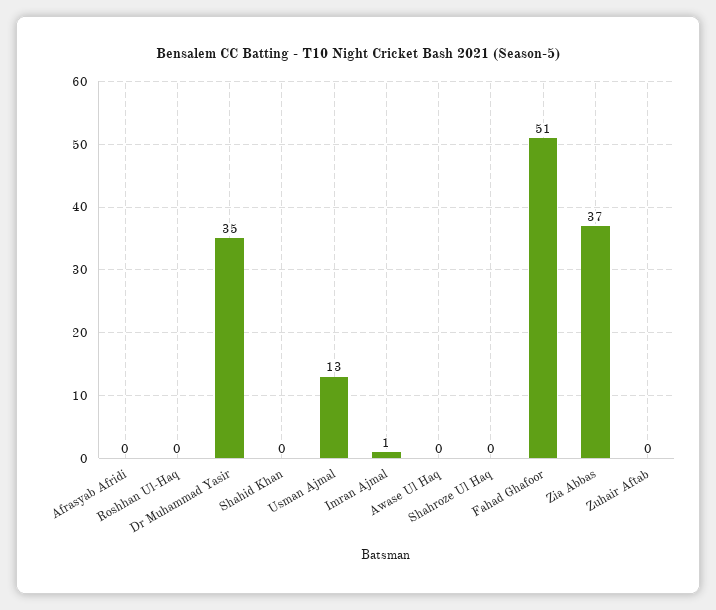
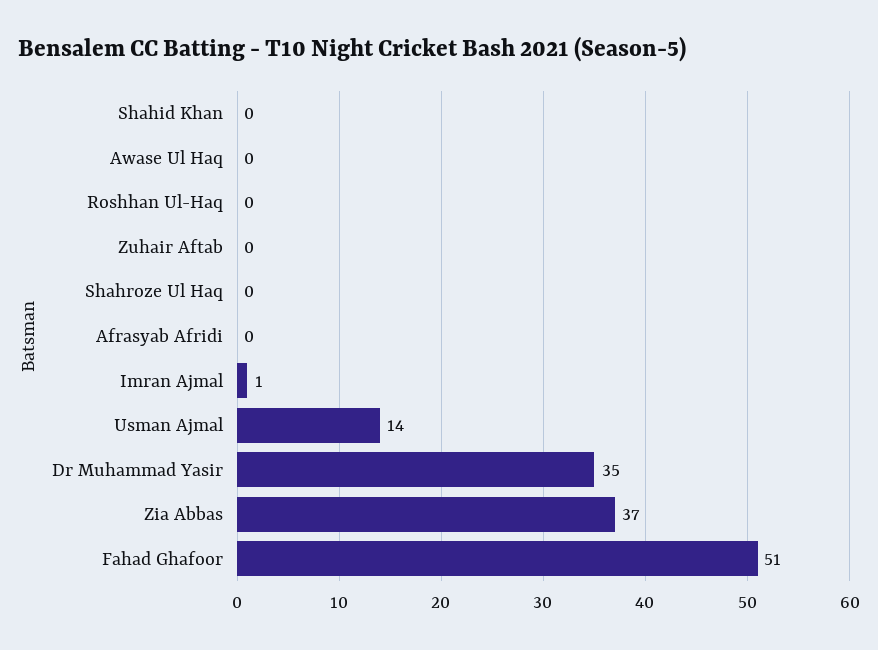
Usman Ajmal: 13 -> 14

